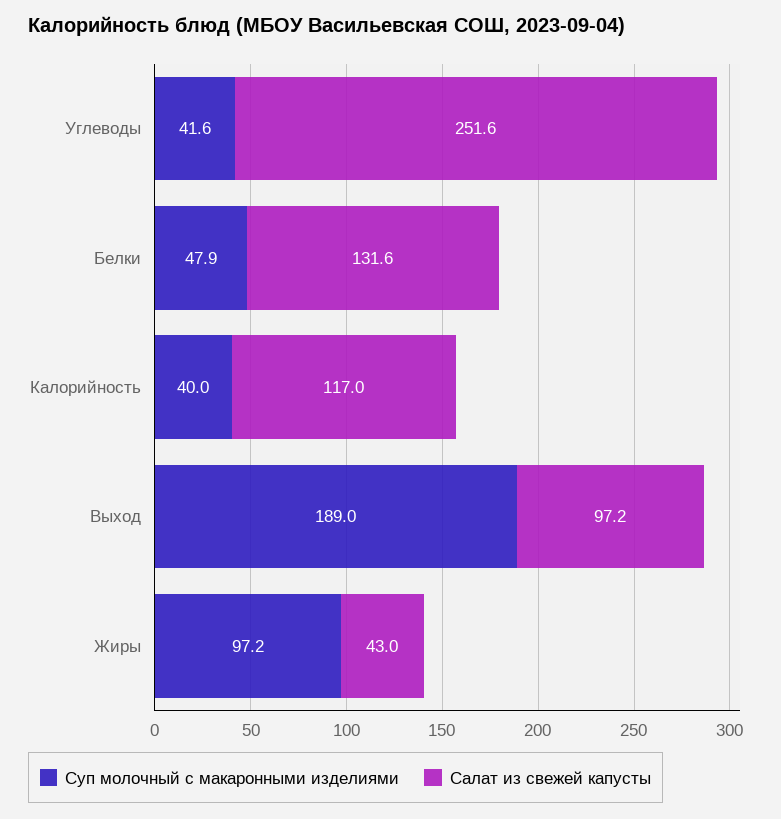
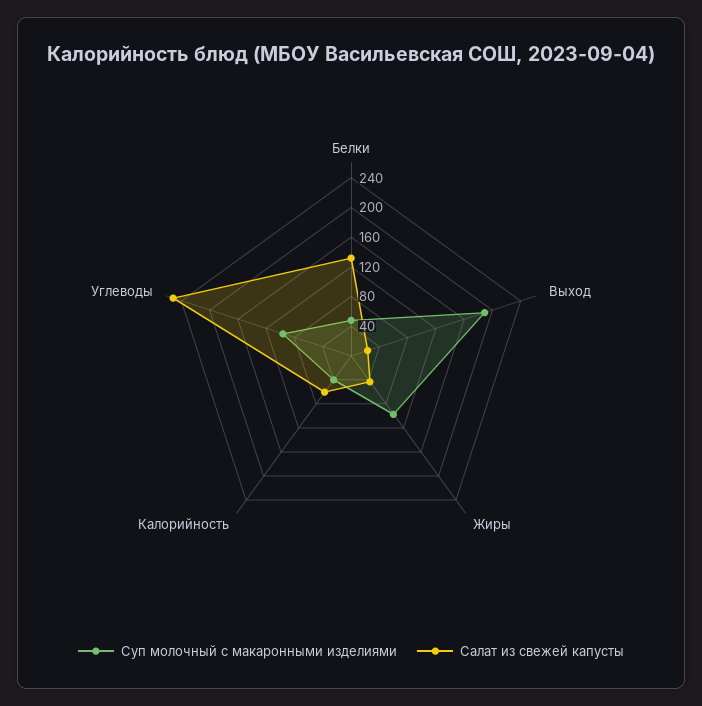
Суп молочный с макаронными изделиями, Углеводы: 41.6 -> 100
Салат из свежей капусты, Калорийность: 117 -> 60
Салат из свежей капусты, Выход: 97.2 -> 20

